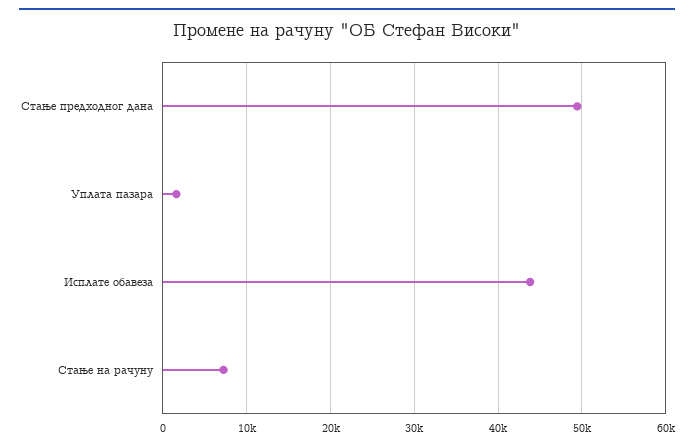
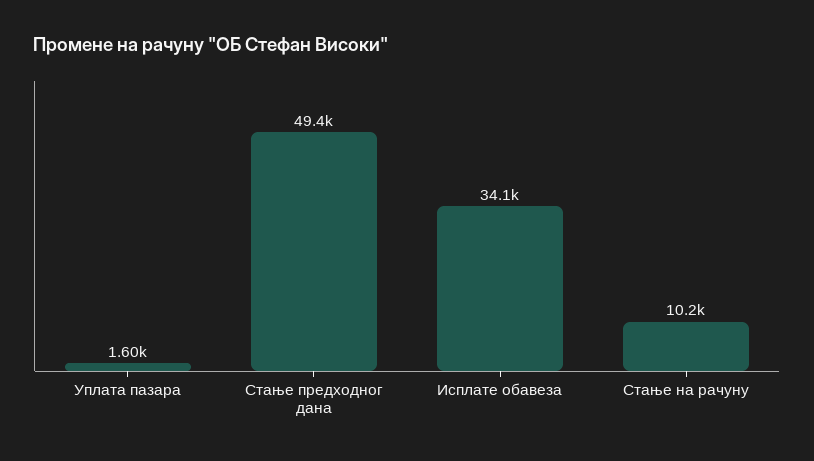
Исплате обавеза: 44000 -> 34100
Стање на рачуну: 7000 -> 10200

